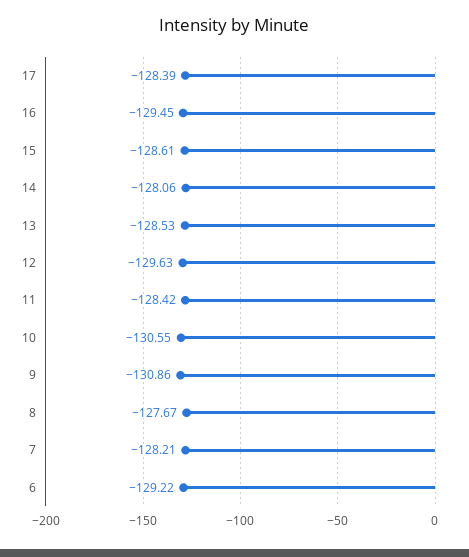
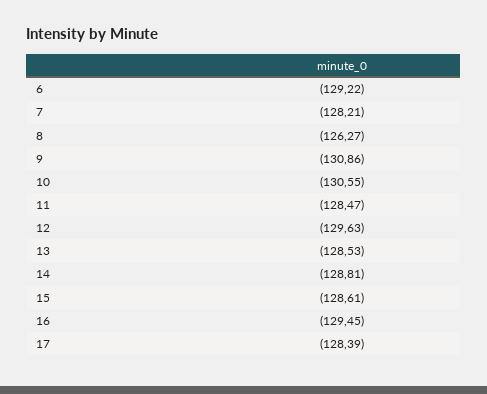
14: -128.06 -> -128.81
11: -128.42 -> -128.47
8: -127.67 -> -126.27

